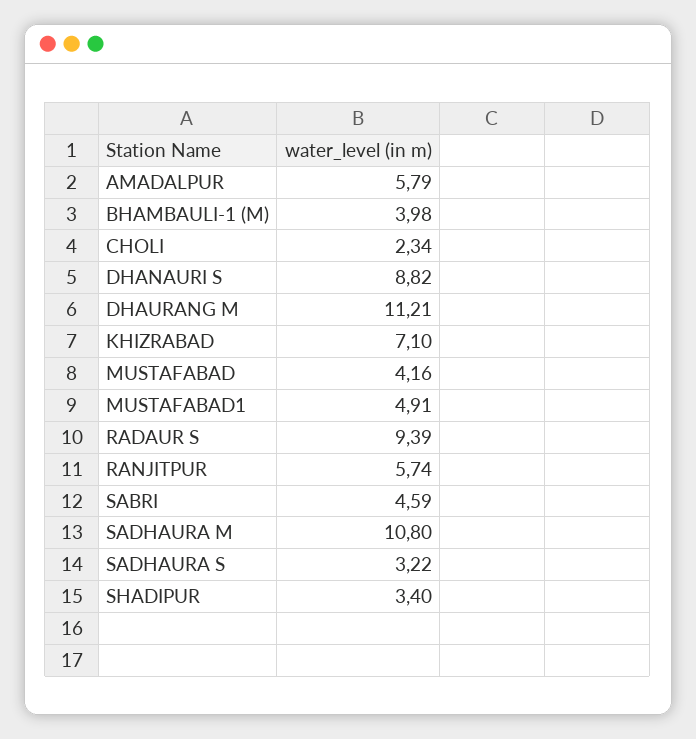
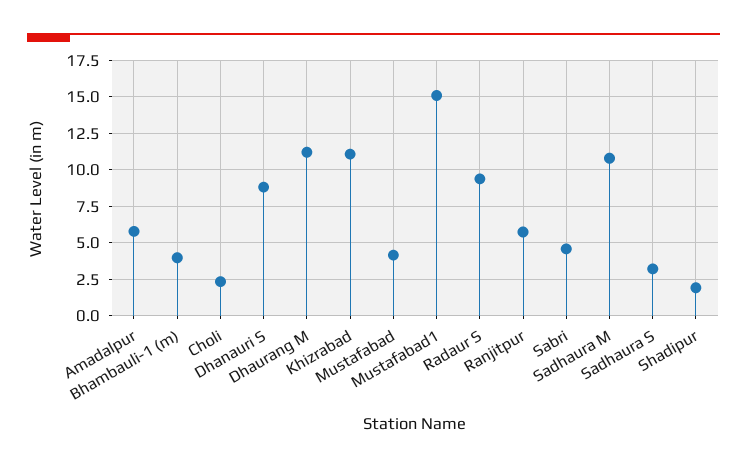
KHIZRABAD: 7.1 -> 11
MUSTAFABAD1: 4.91 -> 15
SHADIPUR: 3.4 -> 2

